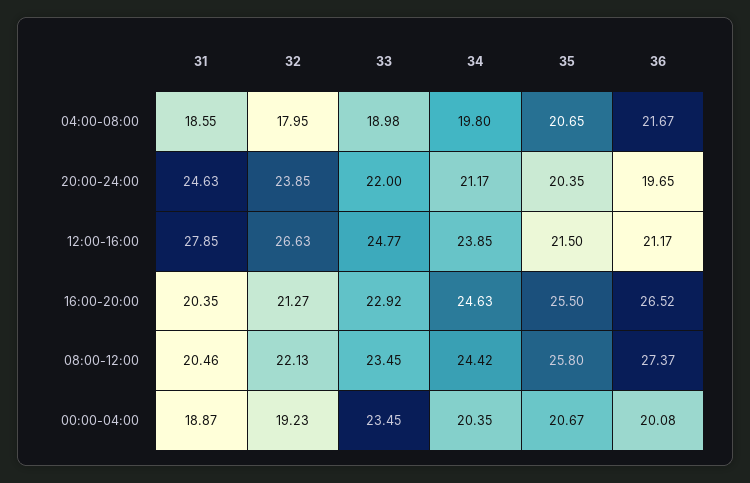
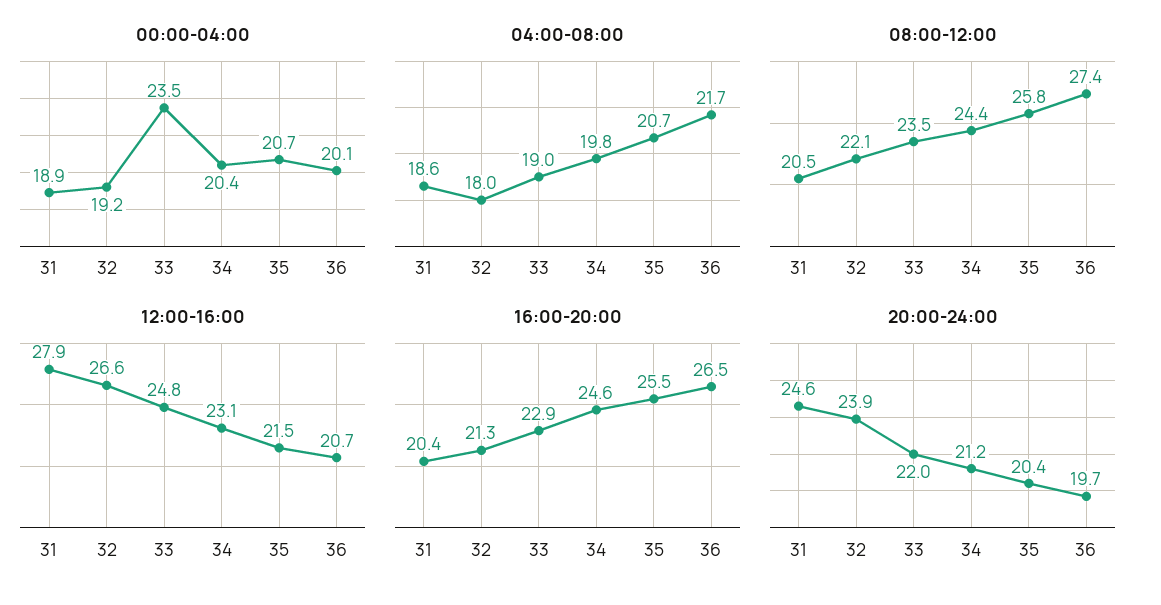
12:00-16:00, 34: 23.85 -> 23.1
12:00-16:00, 36: 21.17 -> 20.7

